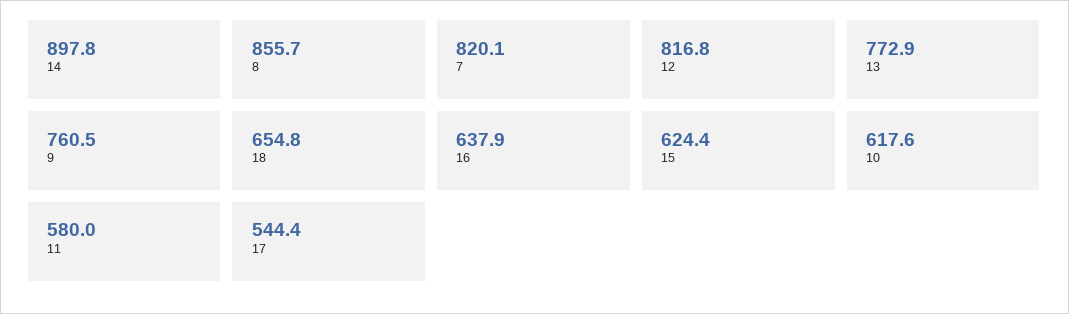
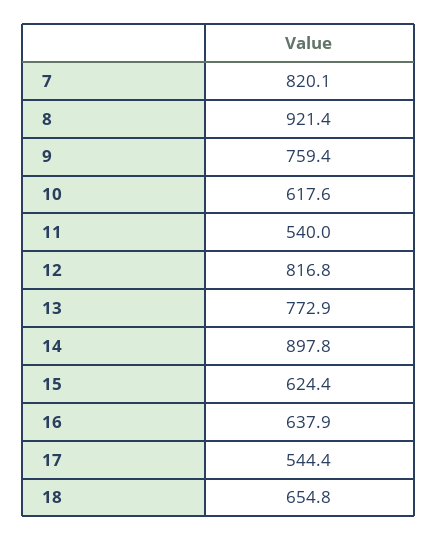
8: 855.7 -> 921.4
9: 760.5 -> 759.4
11: 580 -> 540

